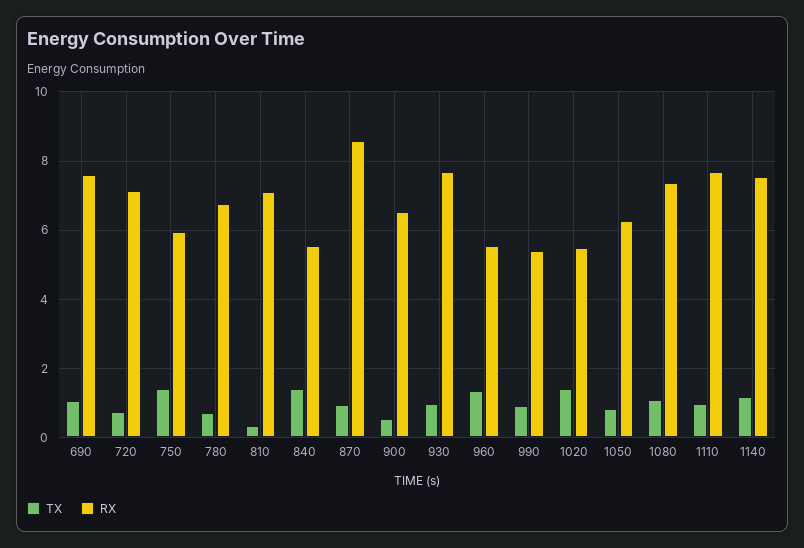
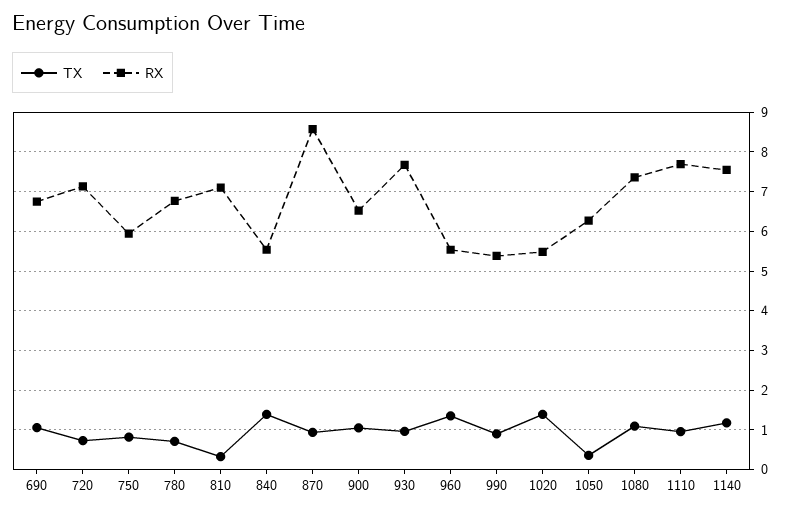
RX, 690: 7.6 -> 6.8
TX, 750: 1.4 -> 0.8
TX, 900: 0.6 -> 1
TX, 1050: 0.8 -> 0.4

